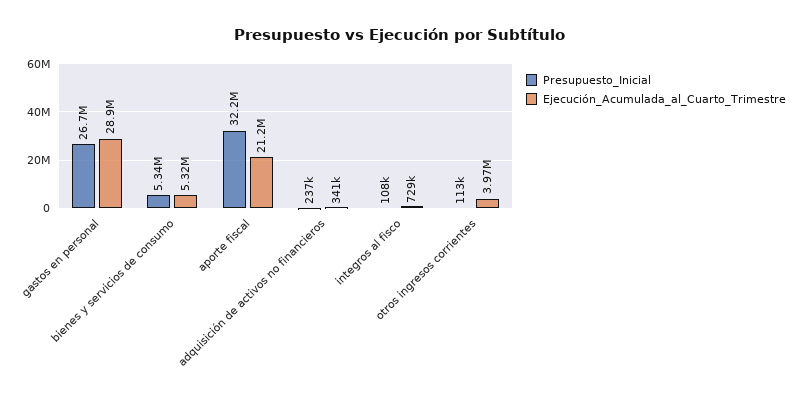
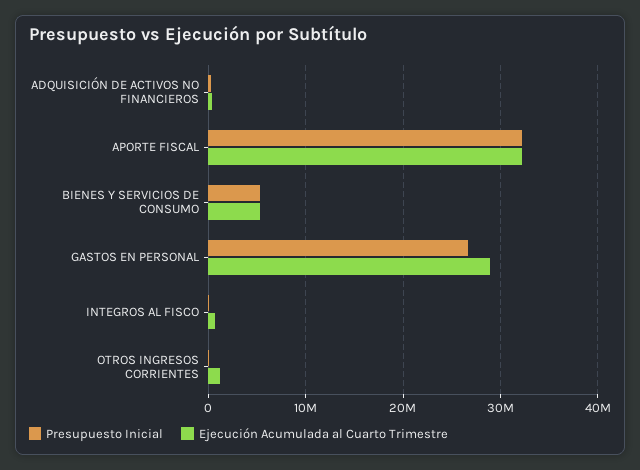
Ejecución_Acumulada_al_Cuarto_Trimestre, aporte fiscal: 21200000 -> 32000000
Ejecución_Acumulada_al_Cuarto_Trimestre, otros ingresos corrientes: 3970000 -> 1000000

